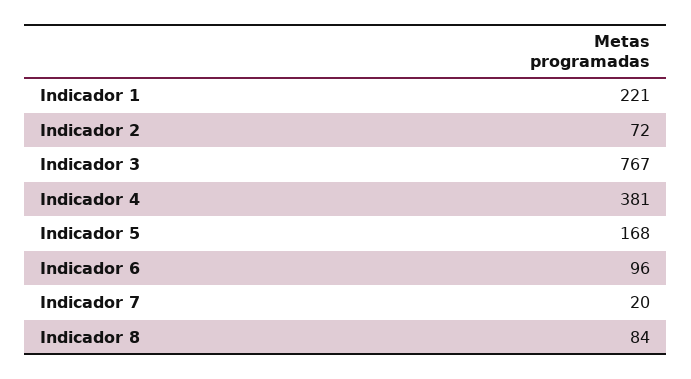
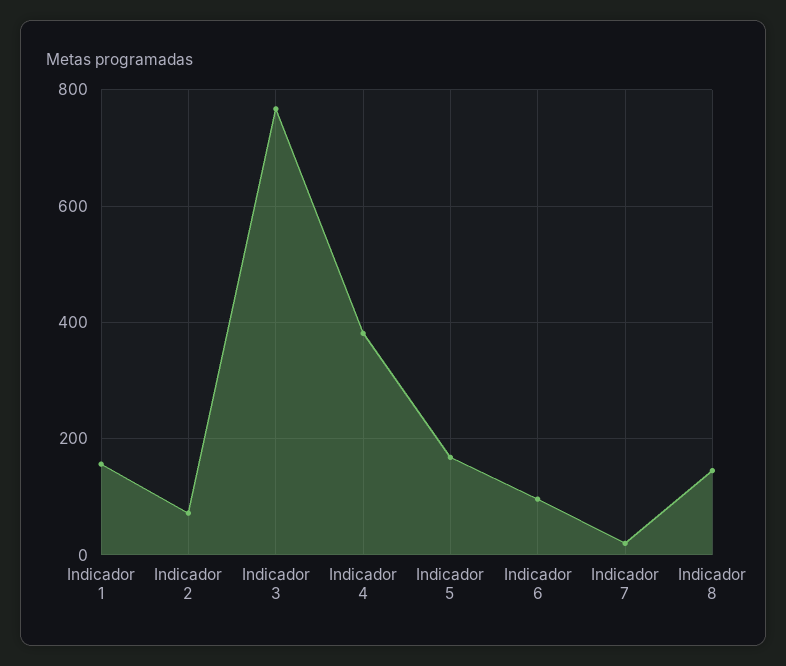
Indicador 1: 221 -> 160
Indicador 8: 84 -> 140

